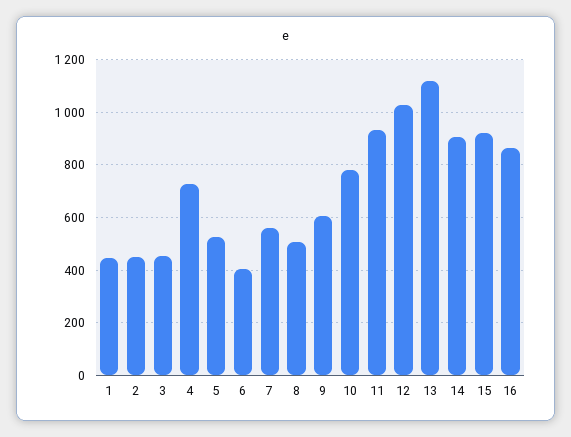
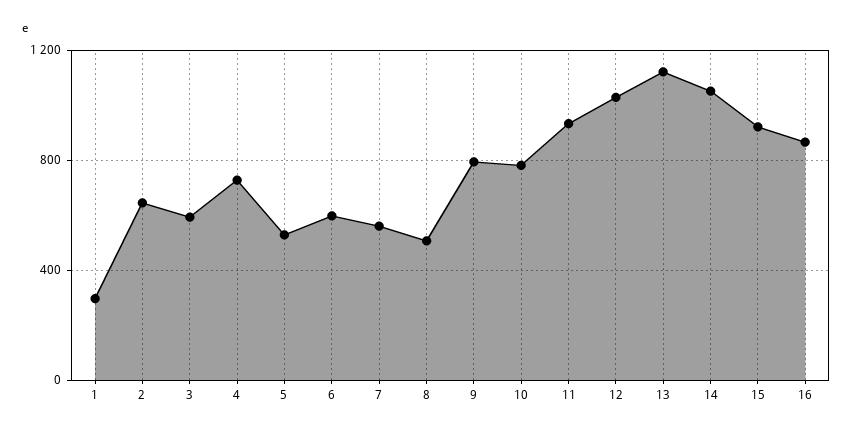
1: 450 -> 300
2: 450 -> 650
3: 450 -> 600
6: 400 -> 600
9: 600 -> 800
14: 900 -> 1050

